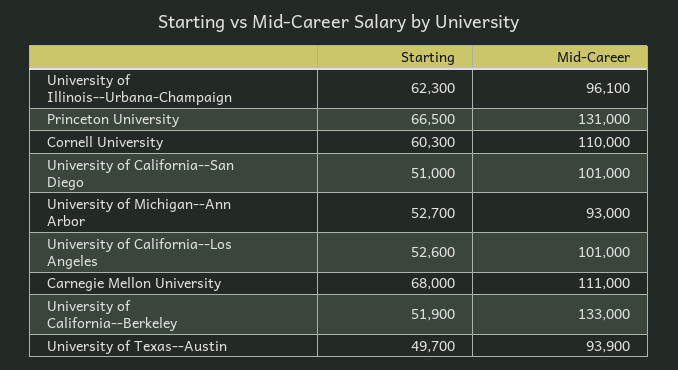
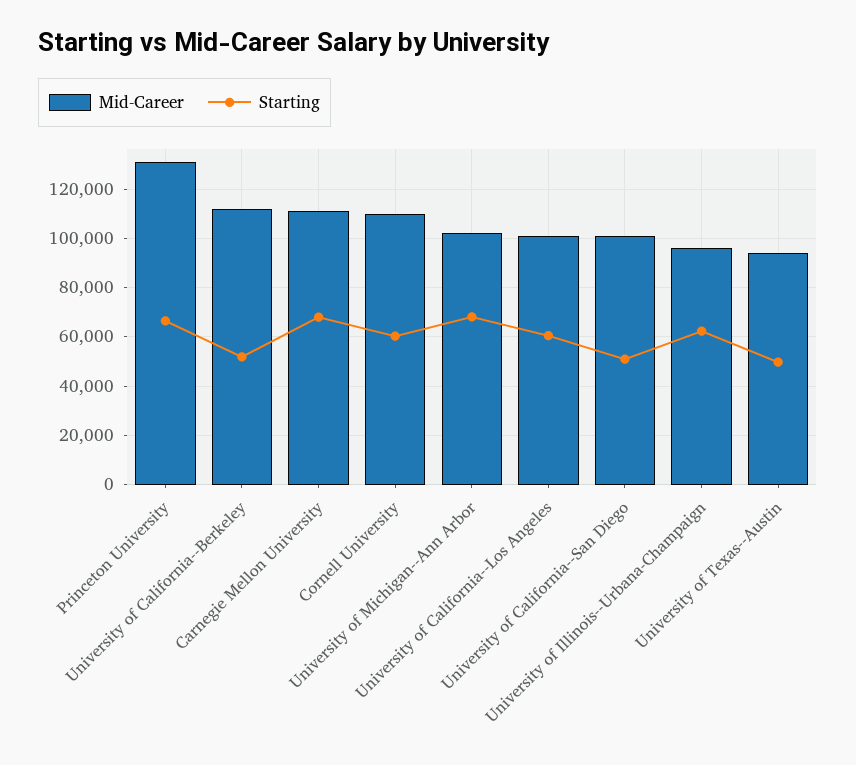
Starting, University of Michigan--Ann Arbor: 52700 -> 67500
Mid-Career, University of Michigan--Ann Arbor: 93000 -> 102500
Starting, University of California--Los Angeles: 52600 -> 60000
Mid-Career, University of California--Berkeley: 133000 -> 112500

